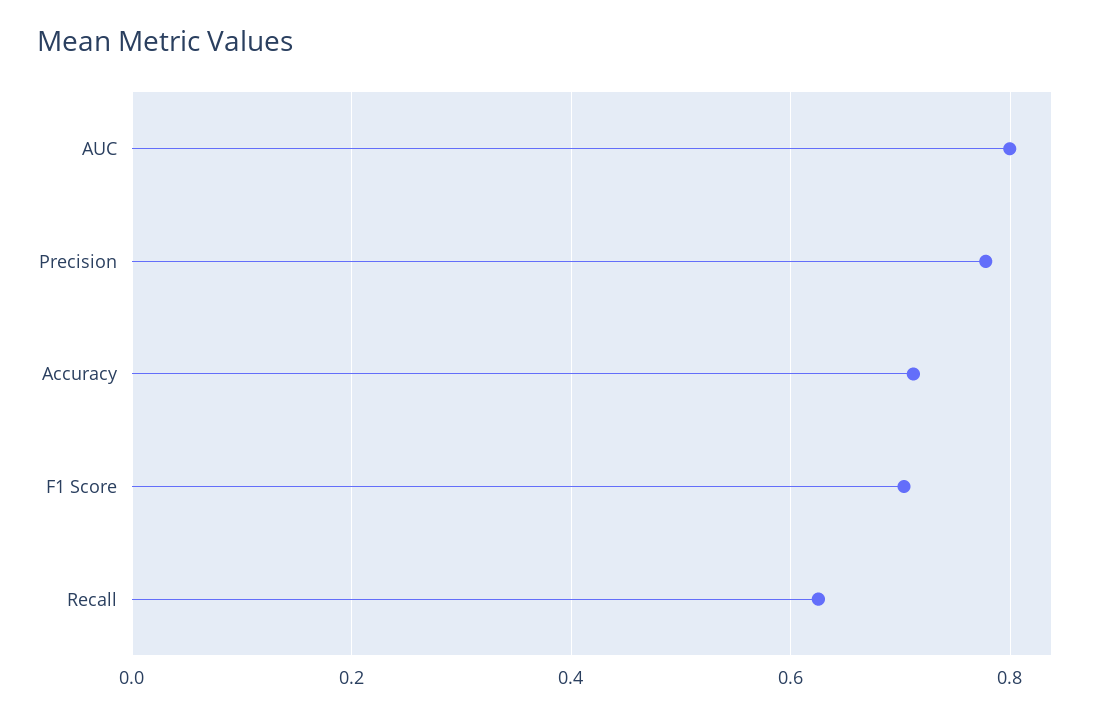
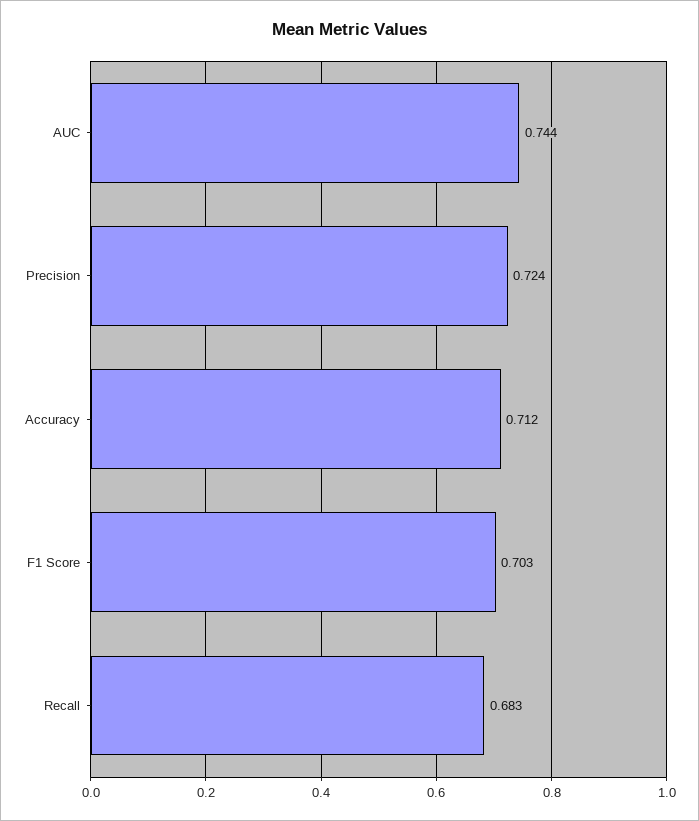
AUC: 0.8 -> 0.744
Precision: 0.78 -> 0.724
Recall: 0.62 -> 0.683

